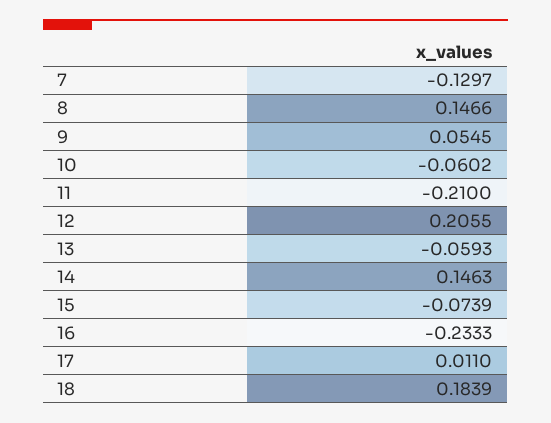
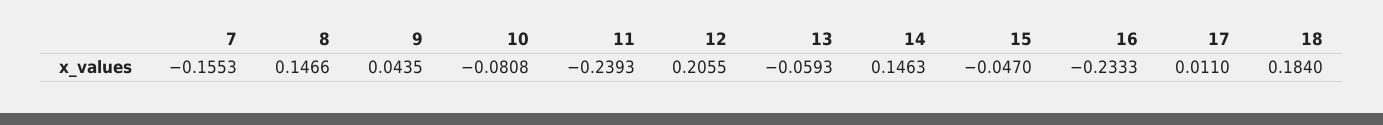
7: -0.1297 -> -0.1553
9: 0.0545 -> 0.0435
10: -0.0602 -> -0.0808
11: -0.21 -> -0.2393
15: -0.0739 -> -0.047
18: 0.1839 -> 0.184

